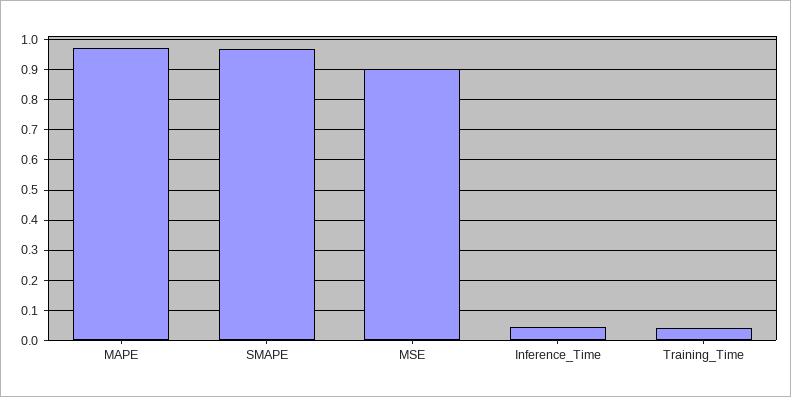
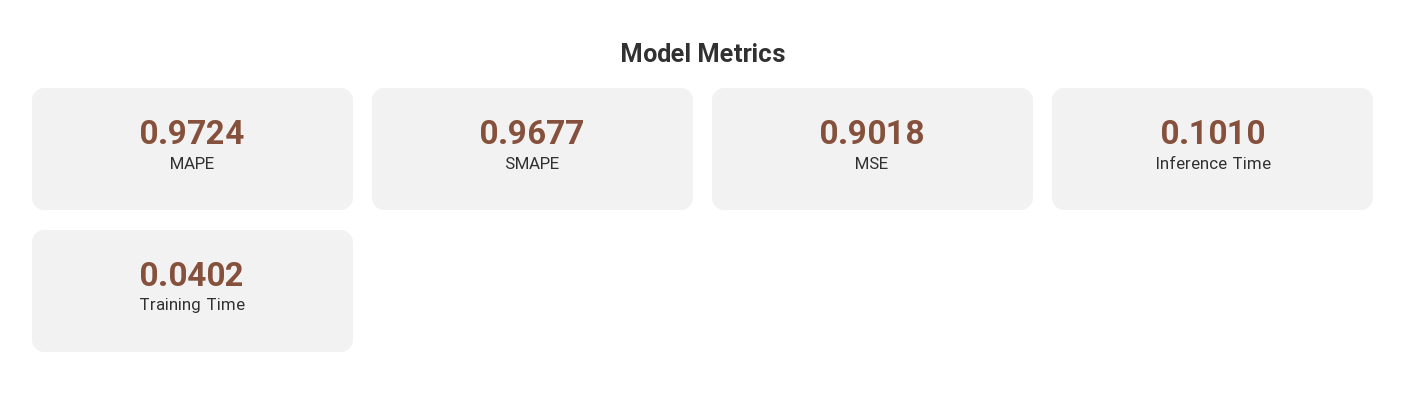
Inference_Time: 0.04 -> 0.101

